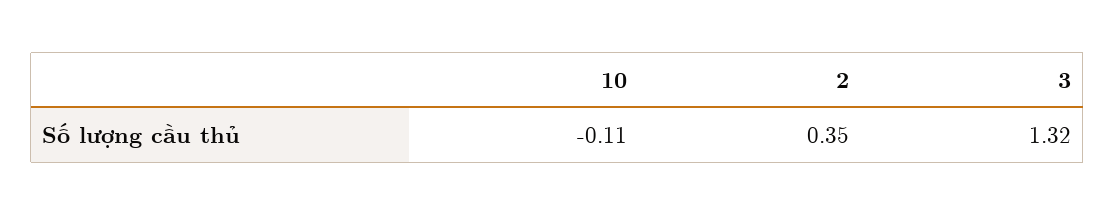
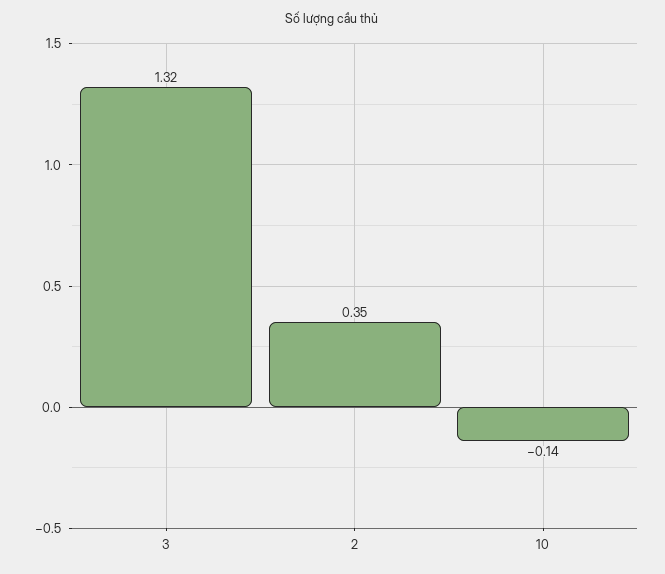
10: -0.11 -> -0.14

